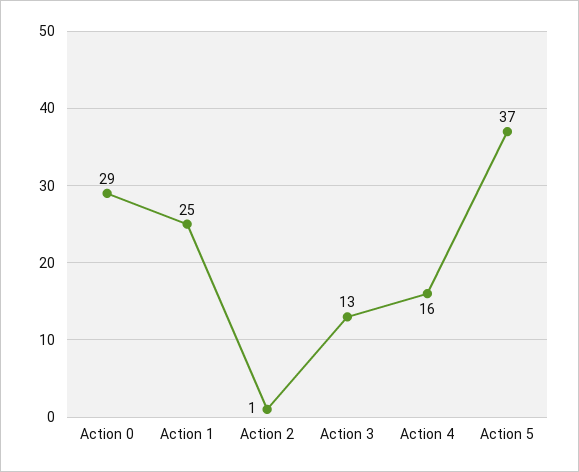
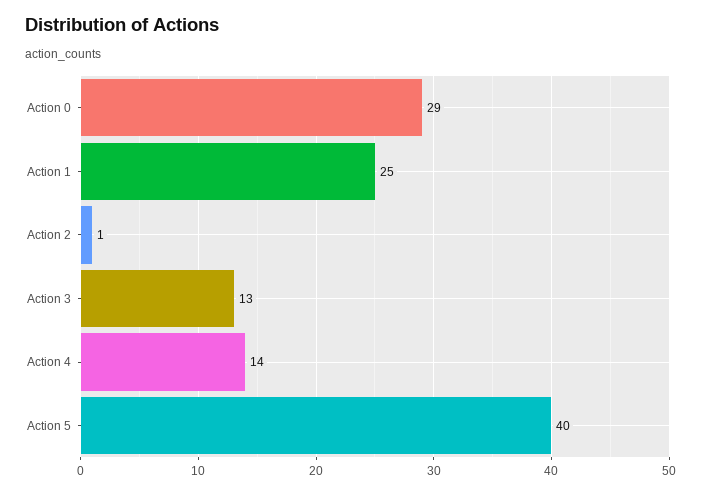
Action 4: 16 -> 14
Action 5: 37 -> 40

